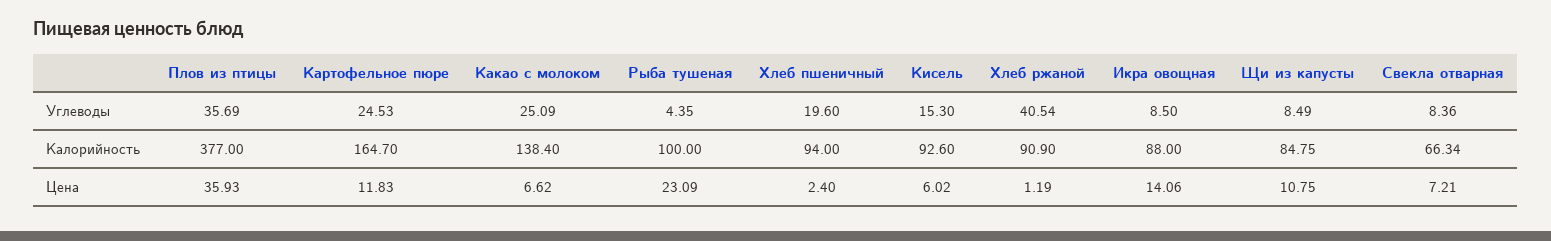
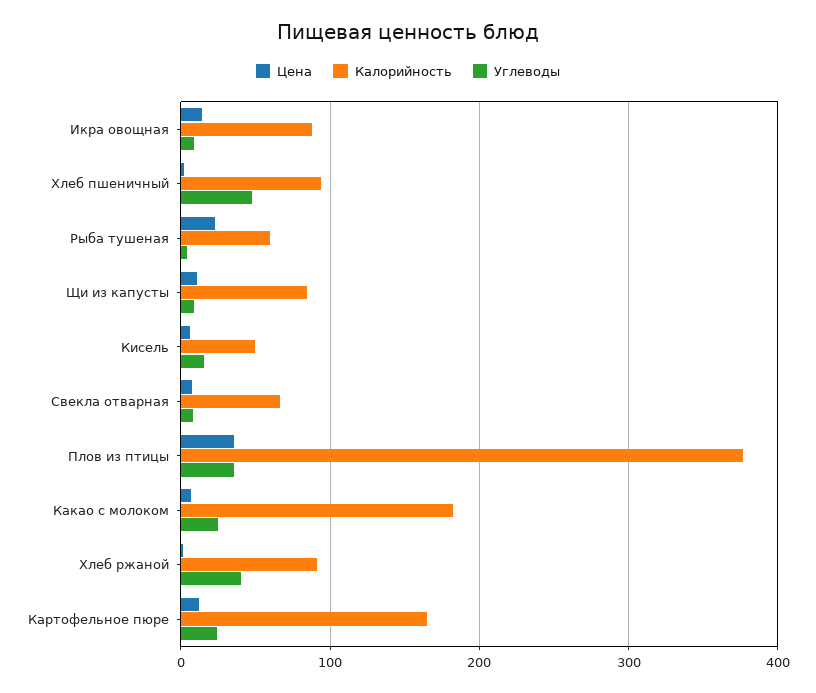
Углеводы, Хлеб пшеничный: 19.6 -> 50
Калорийность, Какао с молоком: 138.4 -> 180
Калорийность, Рыба тушеная: 100 -> 60
Калорийность, Кисель: 92.6 -> 50

